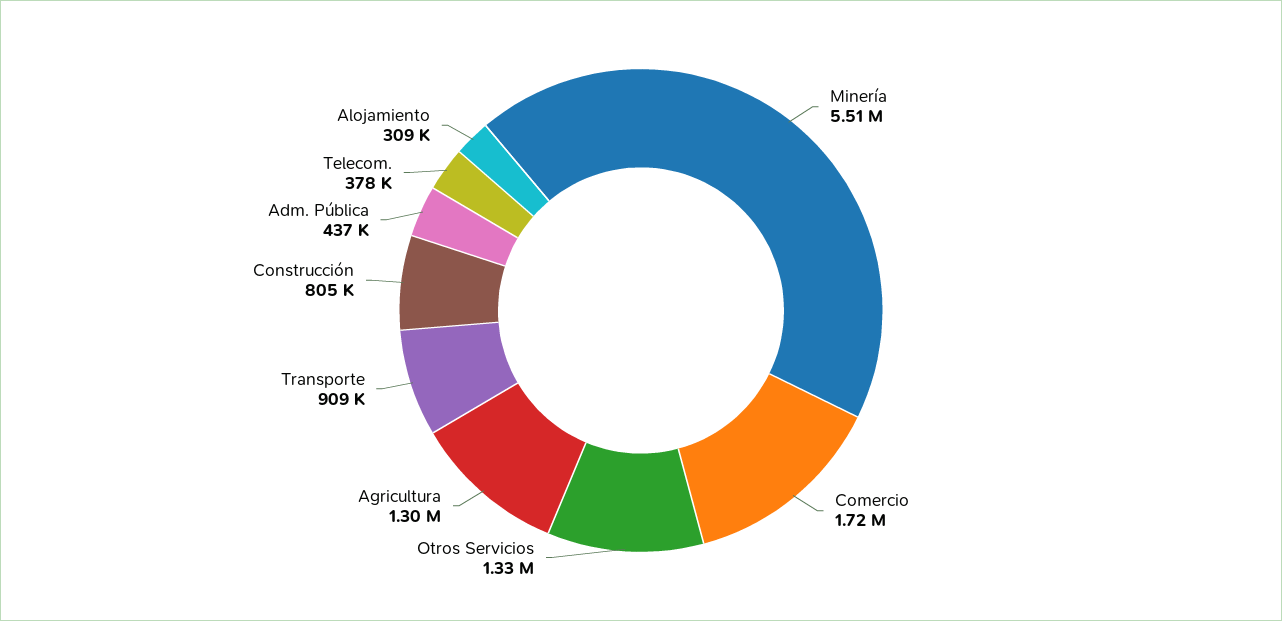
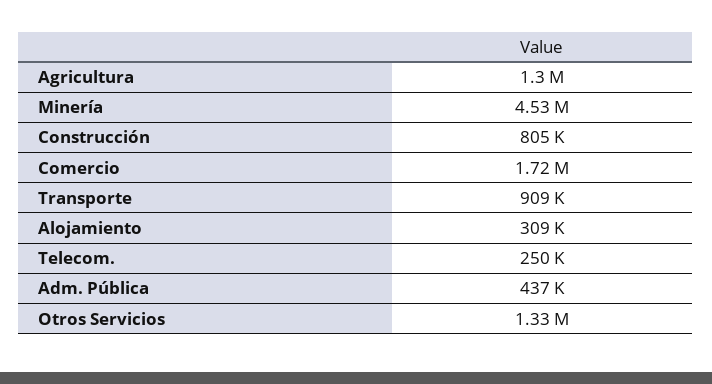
Minería: 5510000 -> 4530000
Telecom.: 378000 -> 250000

